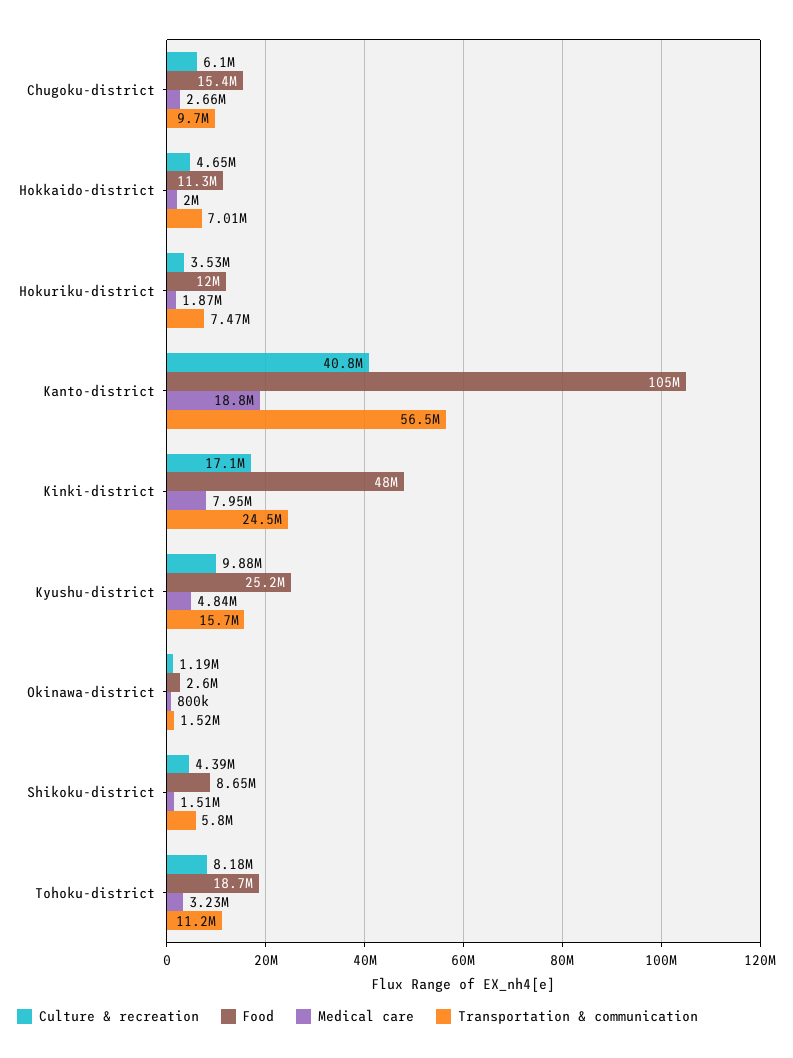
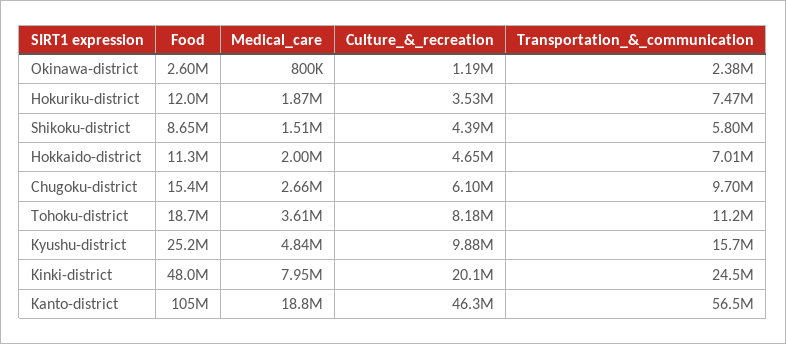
Culture & recreation, Kanto-district: 40800000 -> 46300000
Culture & recreation, Kinki-district: 17100000 -> 20100000
Transportation & communication, Okinawa-district: 1520000 -> 2380000
Medical care, Tohoku-district: 3230000 -> 3610000

